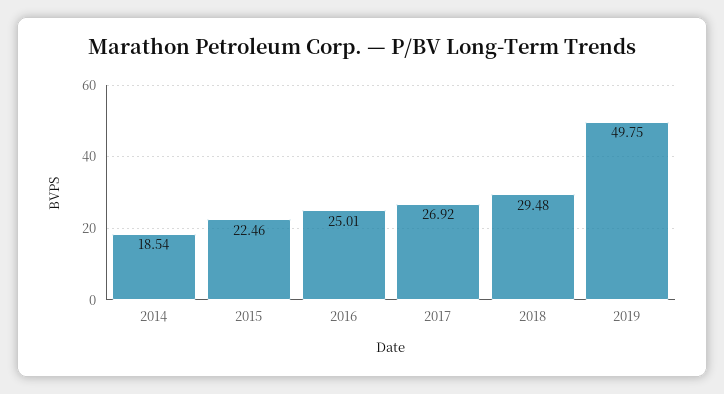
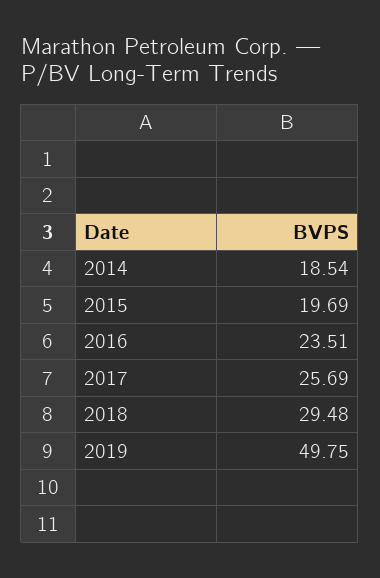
2015: 22.46 -> 19.69
2016: 25.01 -> 23.51
2017: 26.92 -> 25.69

